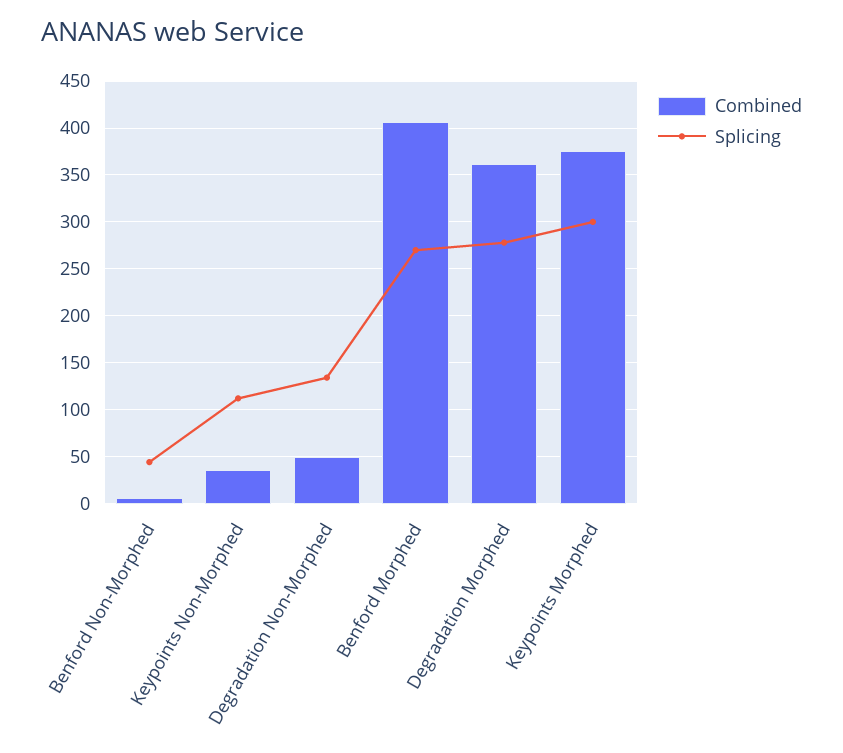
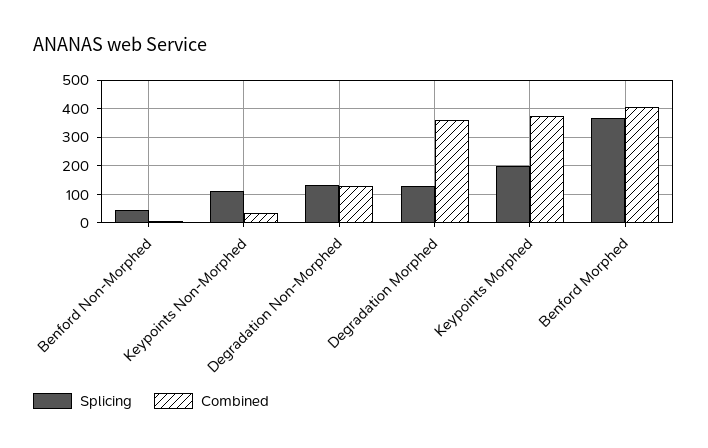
Combined, Degradation Non-Morphed: 50 -> 125
Splicing, Benford Morphed: 270 -> 375
Splicing, Degradation Morphed: 280 -> 125
Splicing, Keypoints Morphed: 300 -> 200

